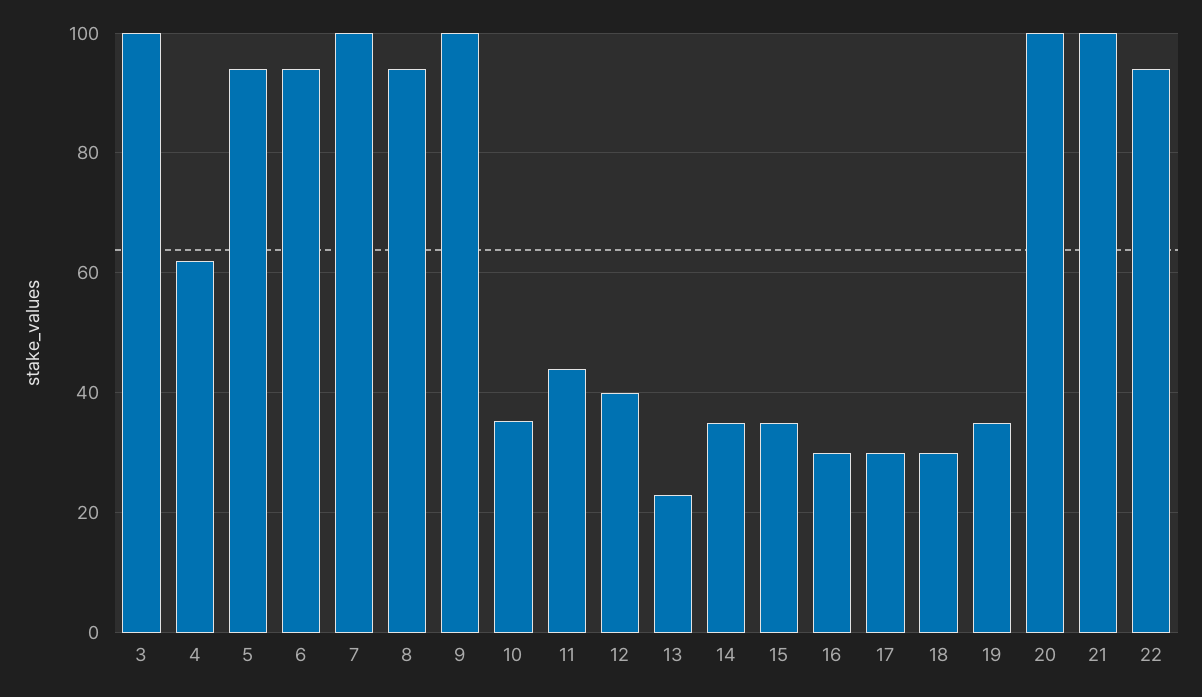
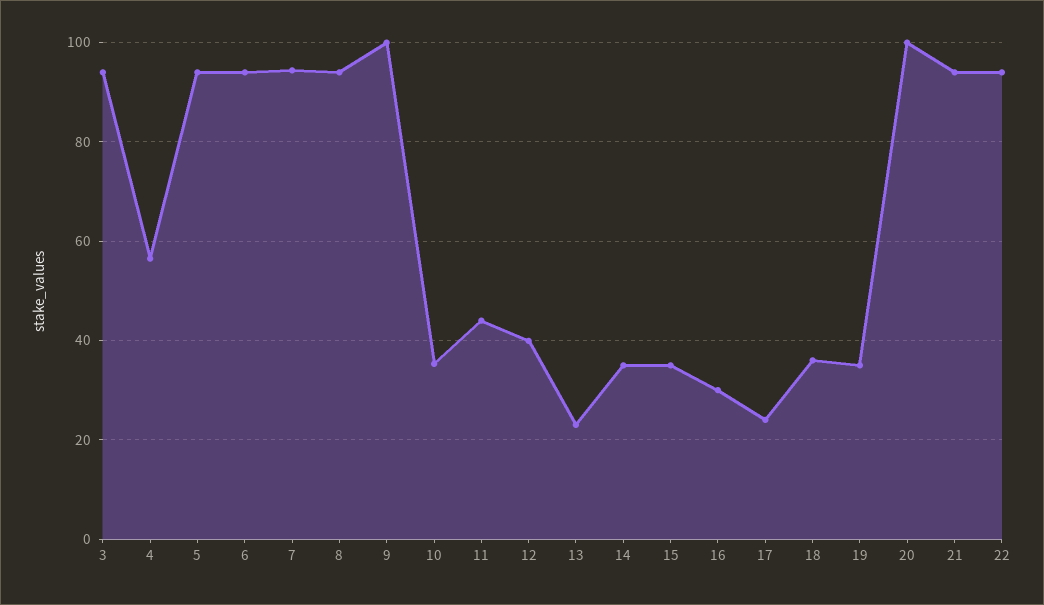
3: 100 -> 94
4: 62 -> 56
7: 100 -> 94
17: 30 -> 24
18: 30 -> 36
21: 100 -> 94

